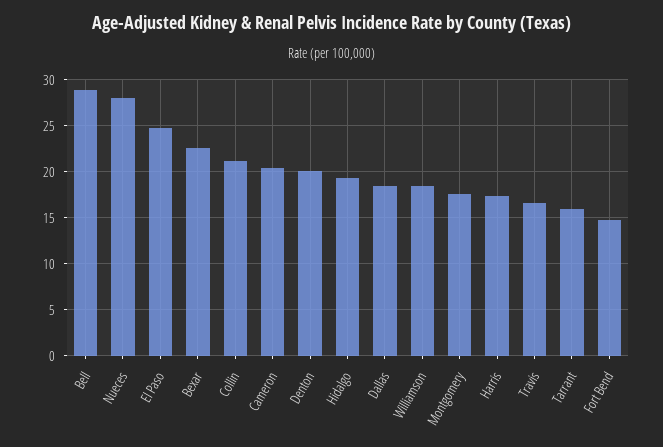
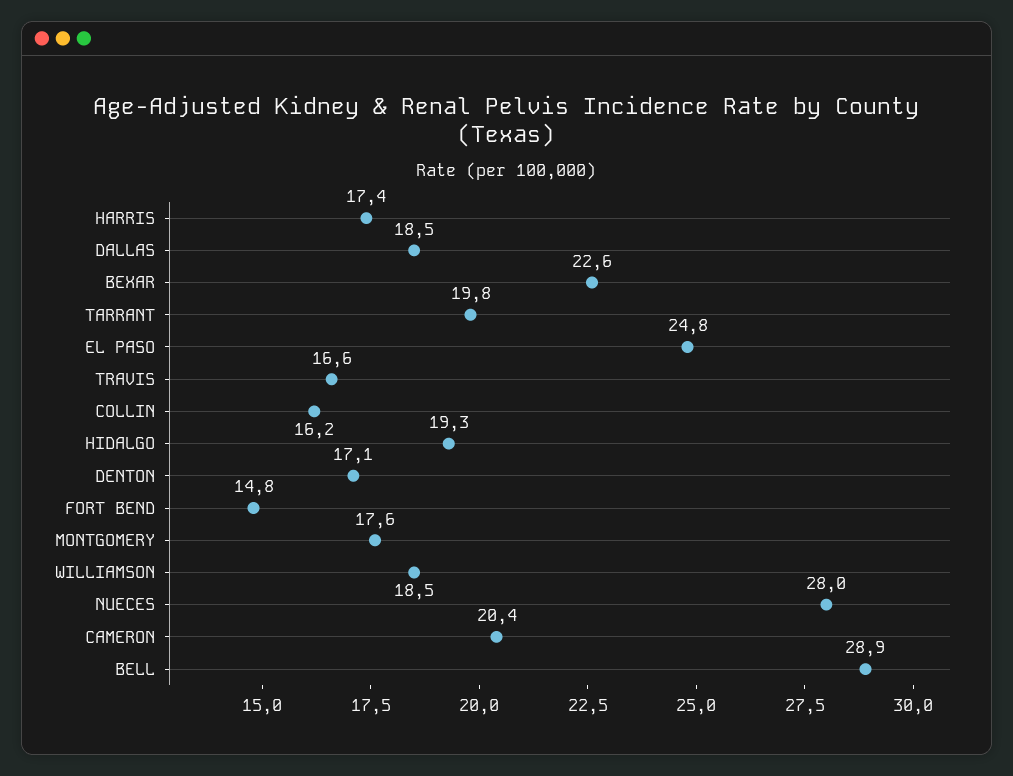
Collin: 21 -> 16.2
Denton: 20 -> 17.1
Tarrant: 16 -> 19.8

